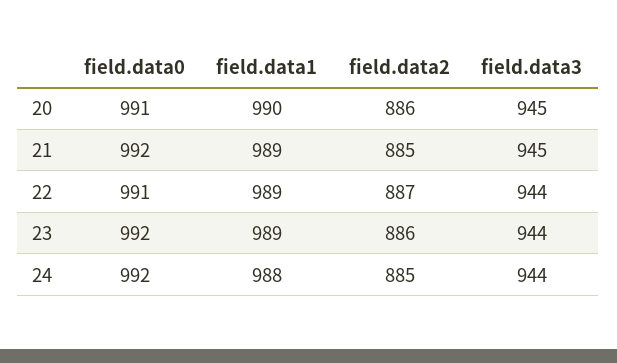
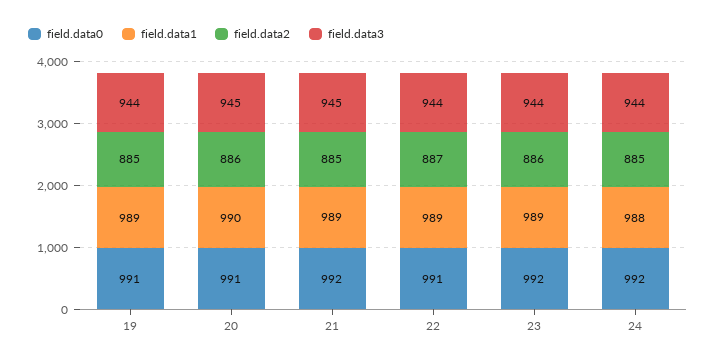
field.data0, 19: none -> 991
field.data1, 19: none -> 989
field.data2, 19: none -> 885
field.data3, 19: none -> 944

